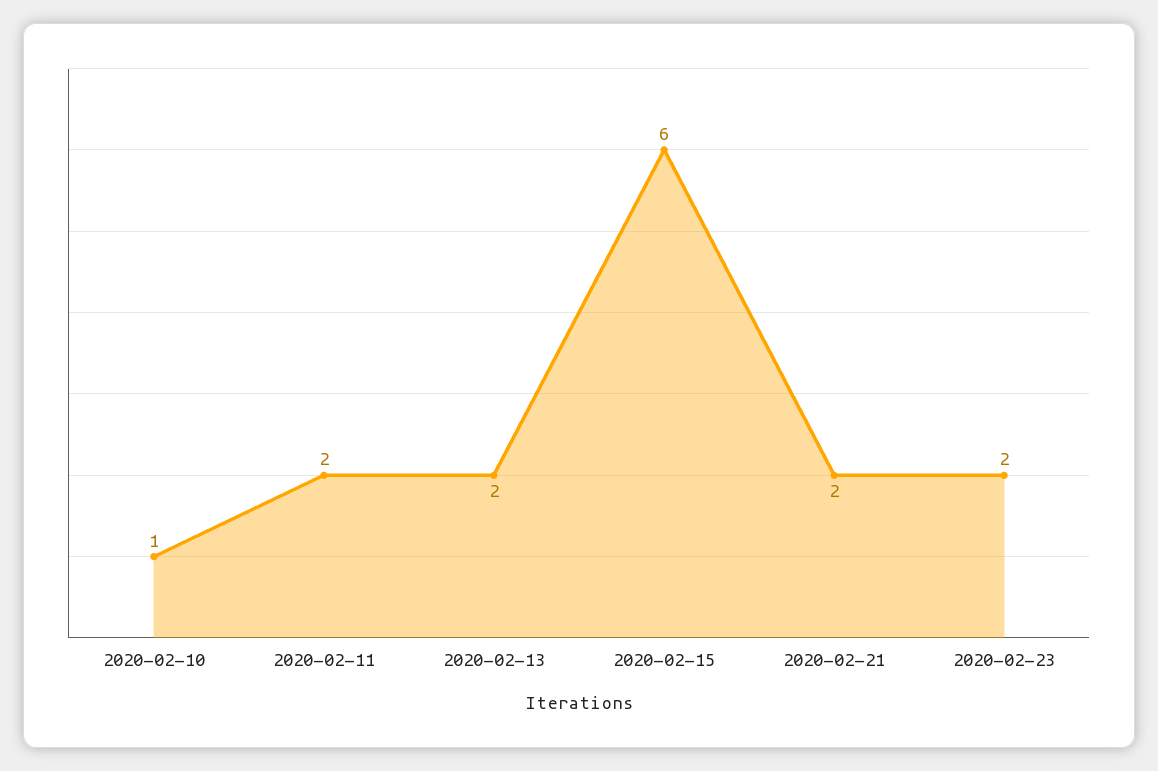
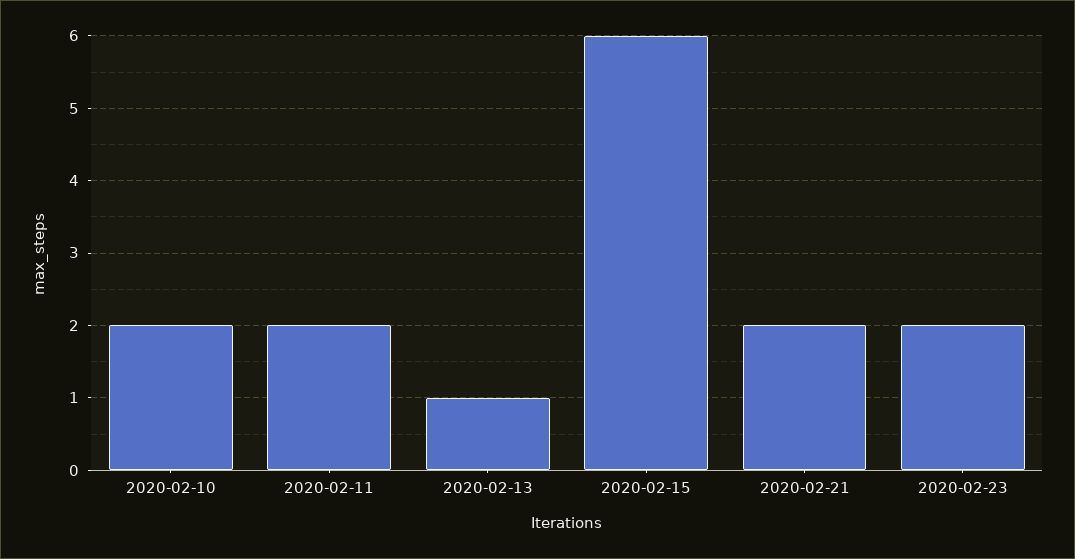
2020-02-10: 1 -> 2
2020-02-13: 2 -> 1

